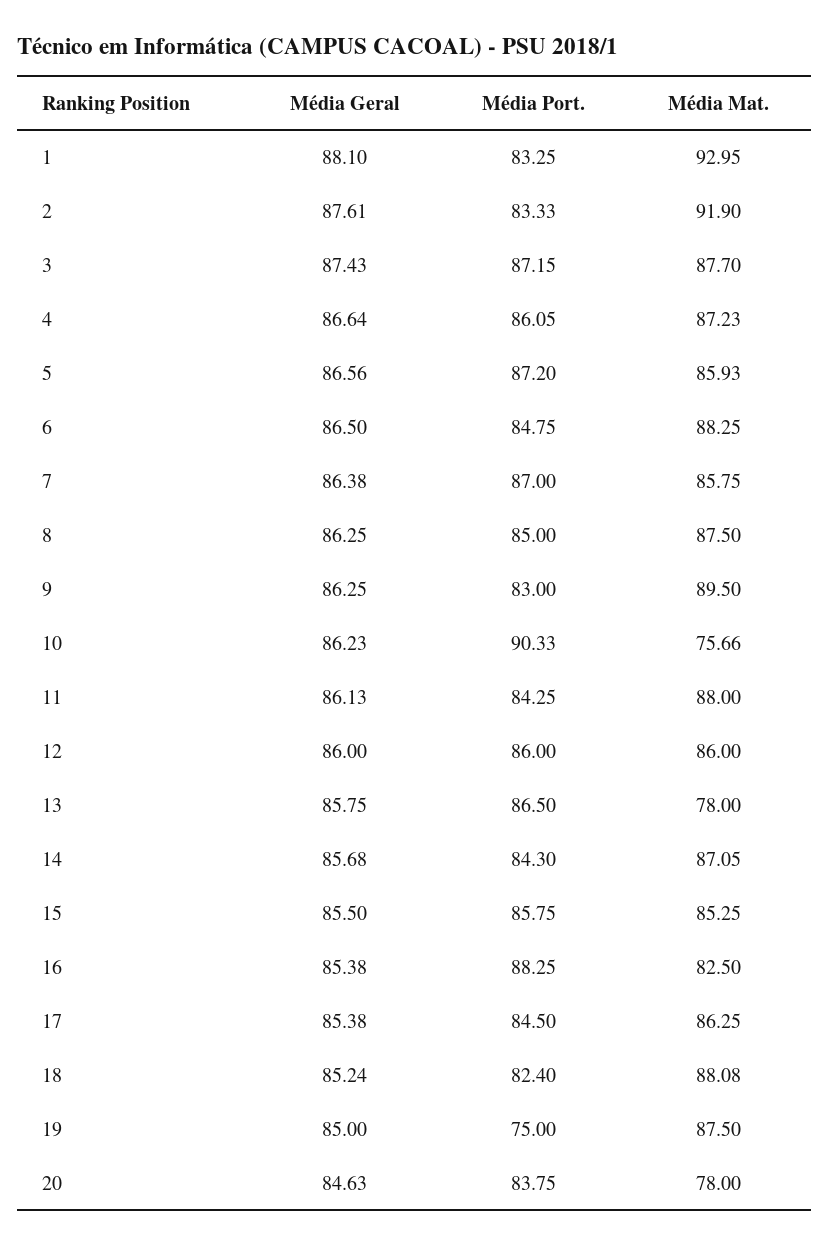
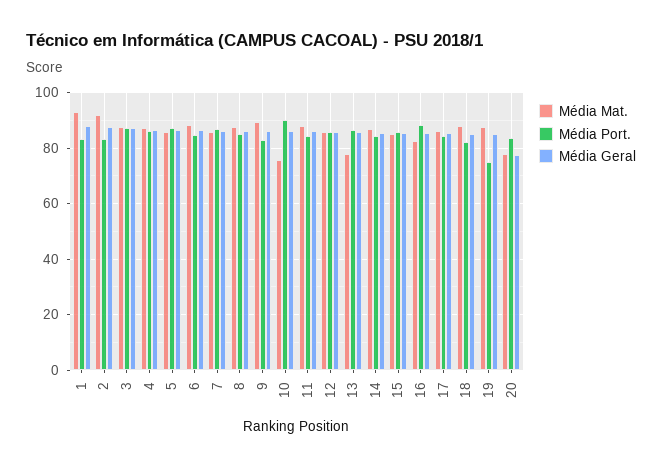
Média Geral, 20: 84.63 -> 77.5

